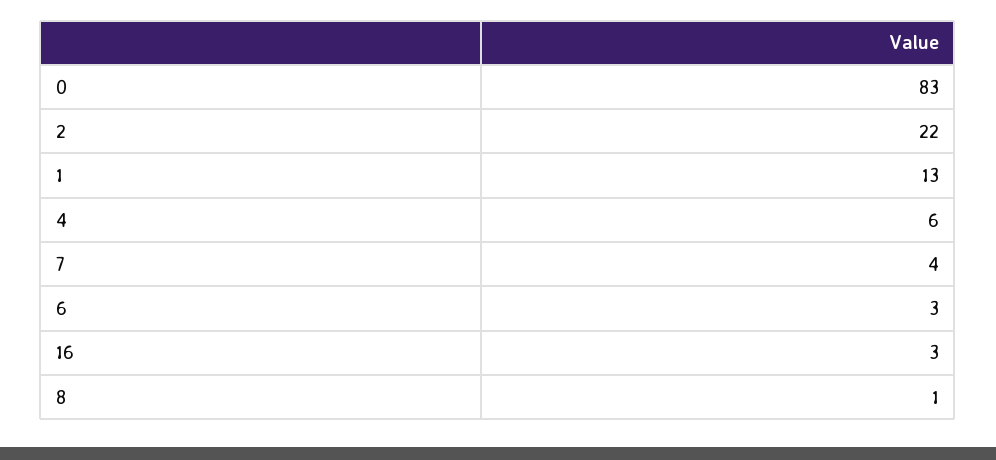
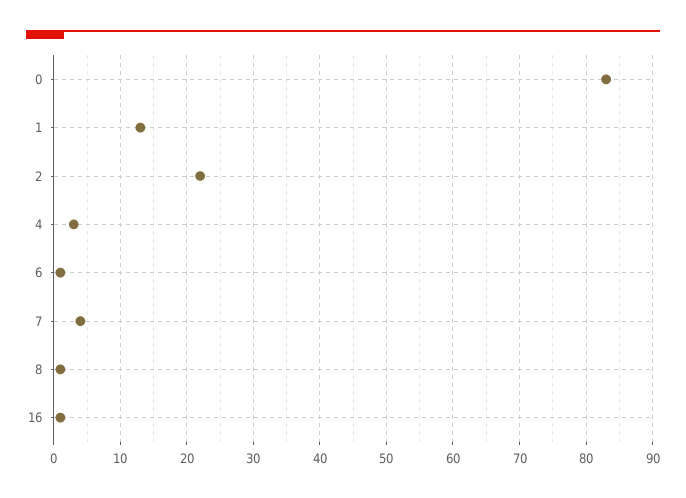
4: 6 -> 3
6: 3 -> 1
16: 3 -> 1

